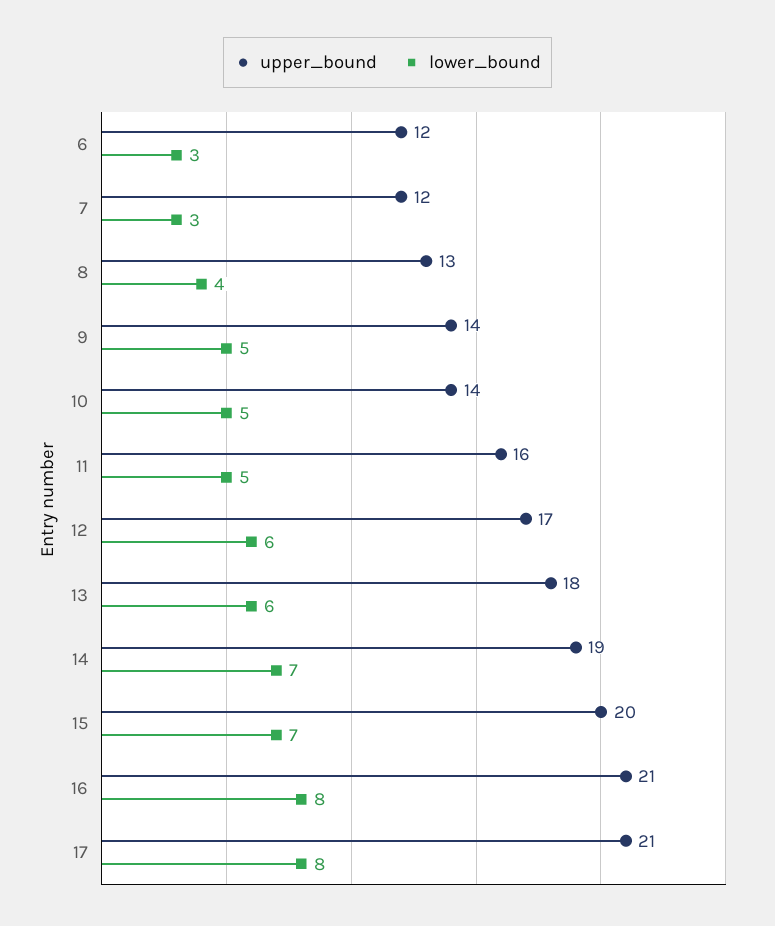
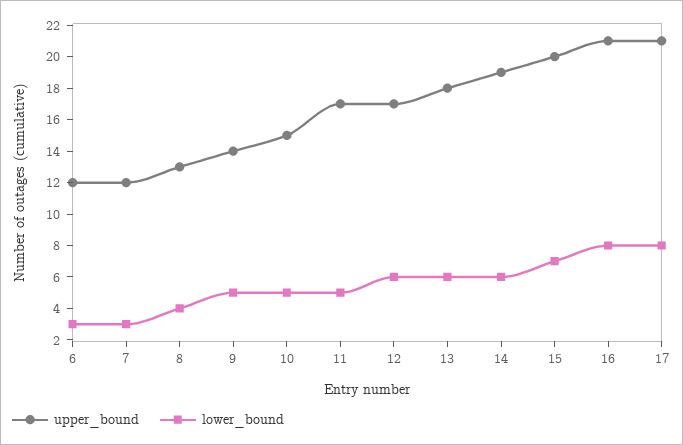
upper_bound, 10: 14 -> 15
upper_bound, 11: 16 -> 17
lower_bound, 14: 7 -> 6

